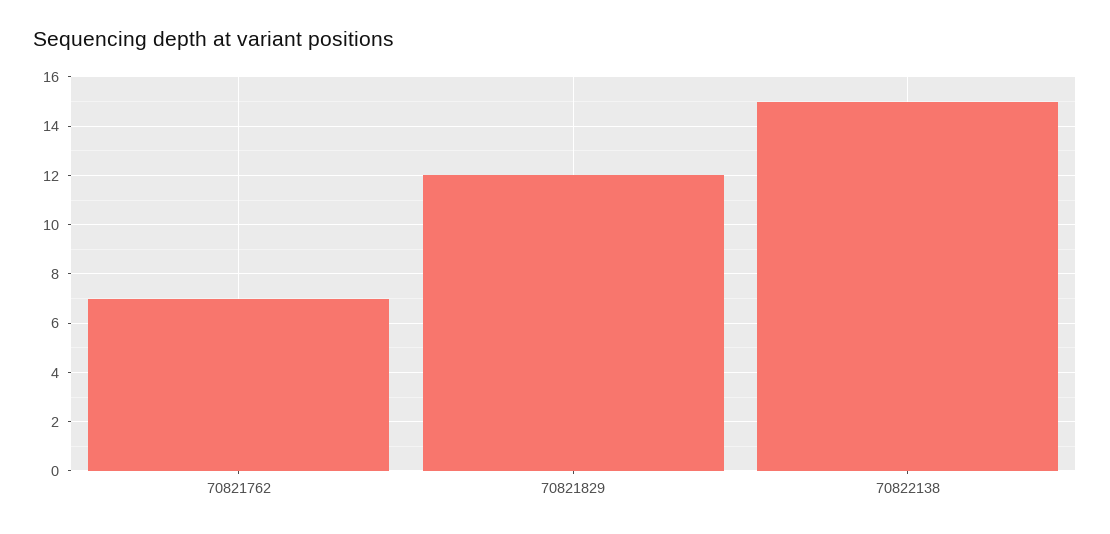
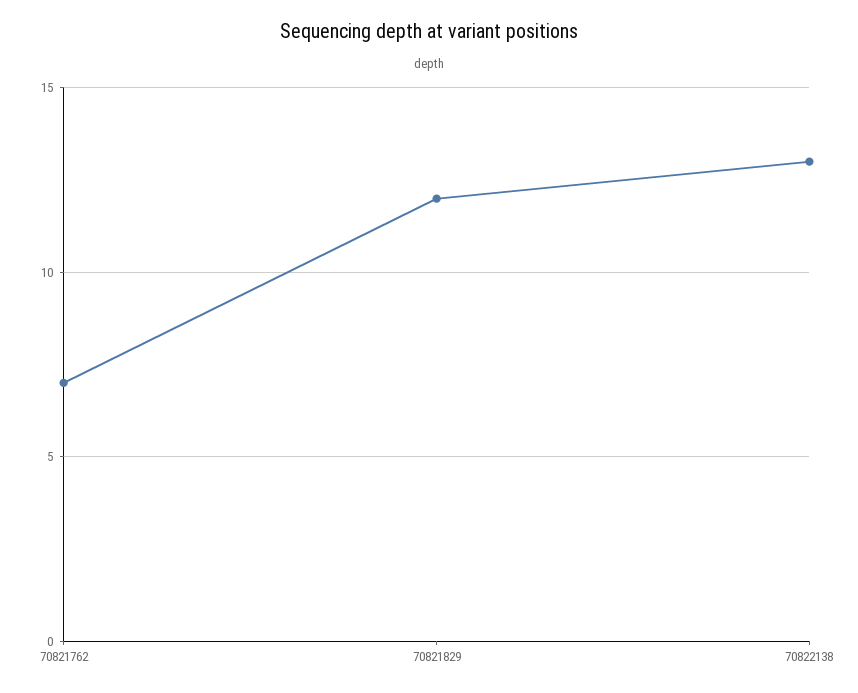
70822138: 15 -> 13

